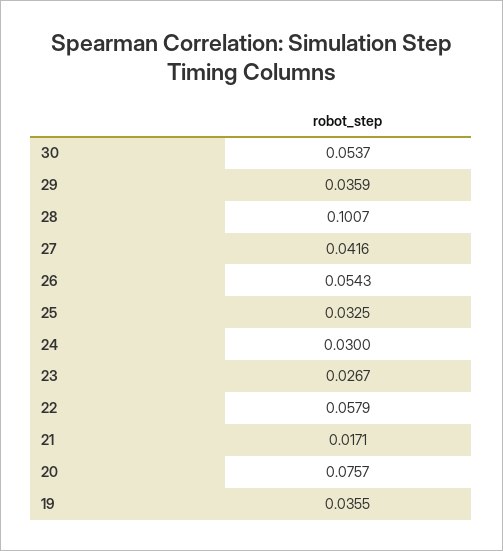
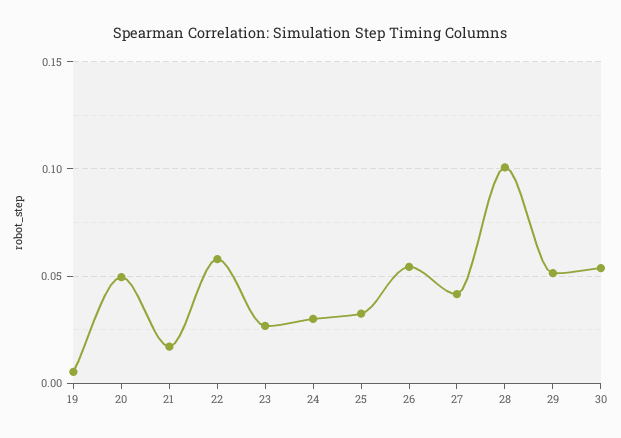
29: 0.0359 -> 0.05
20: 0.0757 -> 0.05
19: 0.0355 -> 0.005

